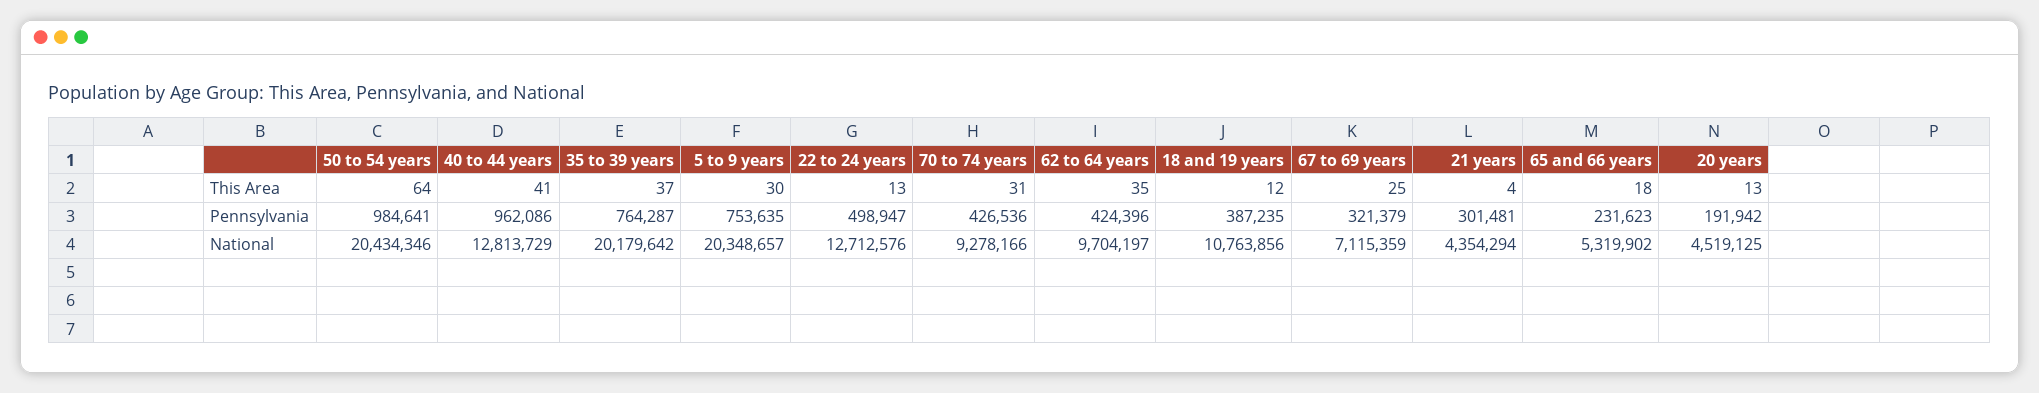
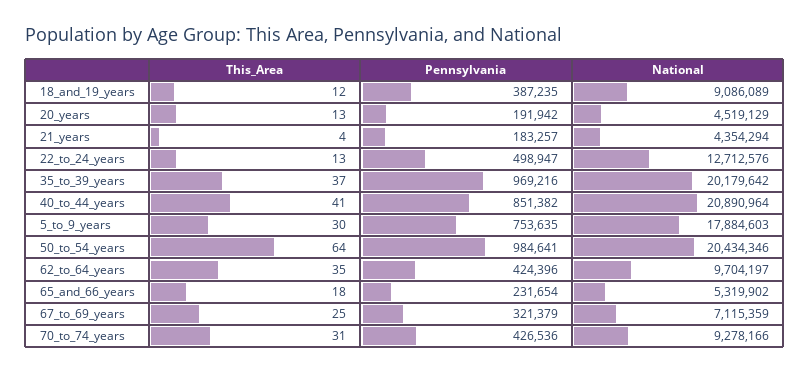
40 to 44 years, Pennsylvania: 962086 -> 851382
35 to 39 years, Pennsylvania: 764287 -> 969216
21 years, Pennsylvania: 301481 -> 183257
65 and 66 years, Pennsylvania: 231623 -> 231654
40 to 44 years, National: 12813729 -> 20890964
5 to 9 years, National: 20348657 -> 17884603
18 and 19 years, National: 10763856 -> 9086089
20 years, National: 4519125 -> 4519129

